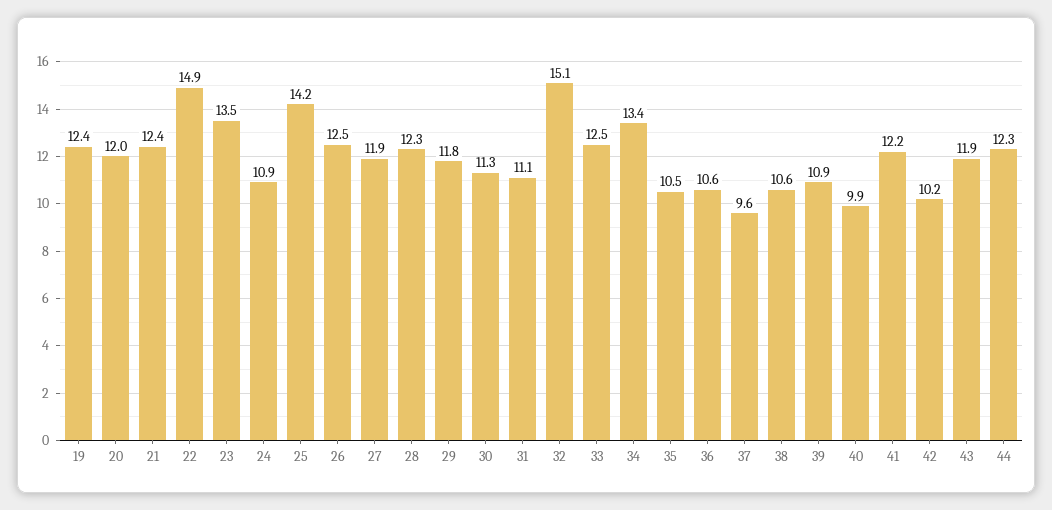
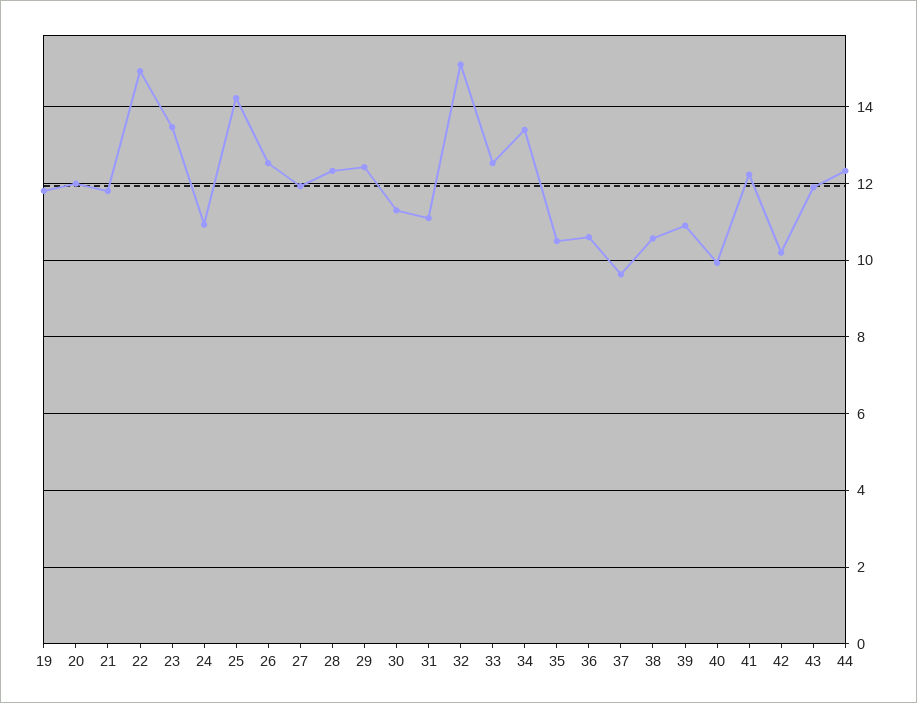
19: 12.4 -> 11.8
21: 12.4 -> 11.8
29: 11.8 -> 12.4

